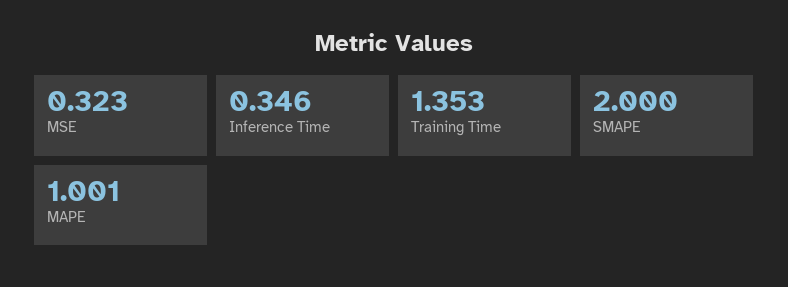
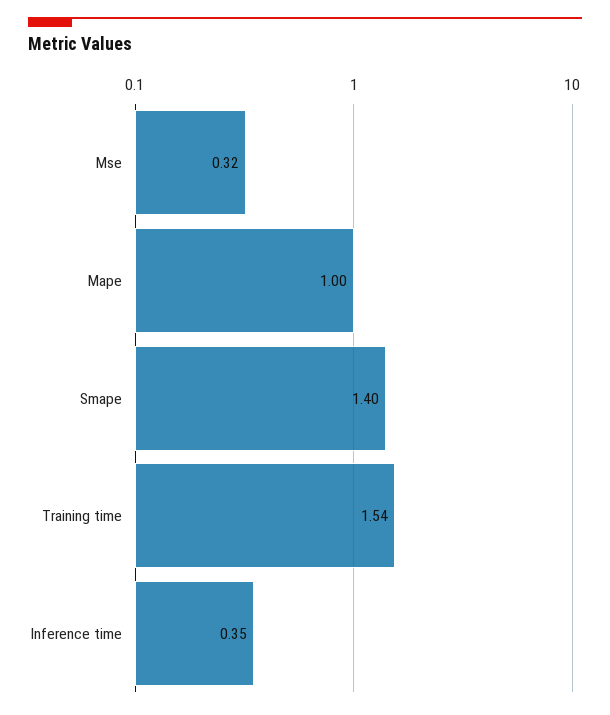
Training Time: 1.353 -> 1.54
SMAPE: 2 -> 1.4

